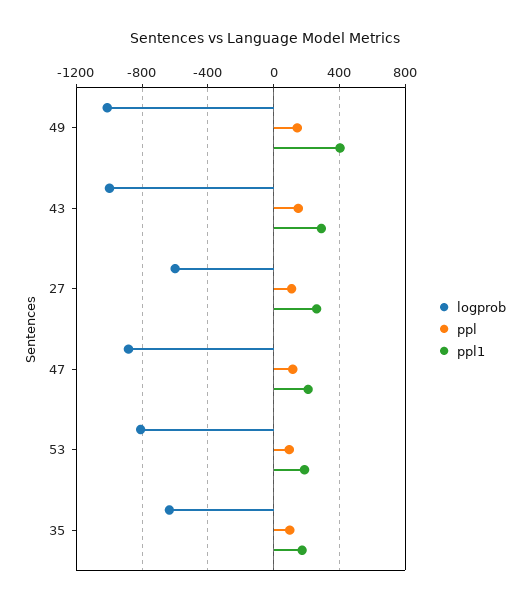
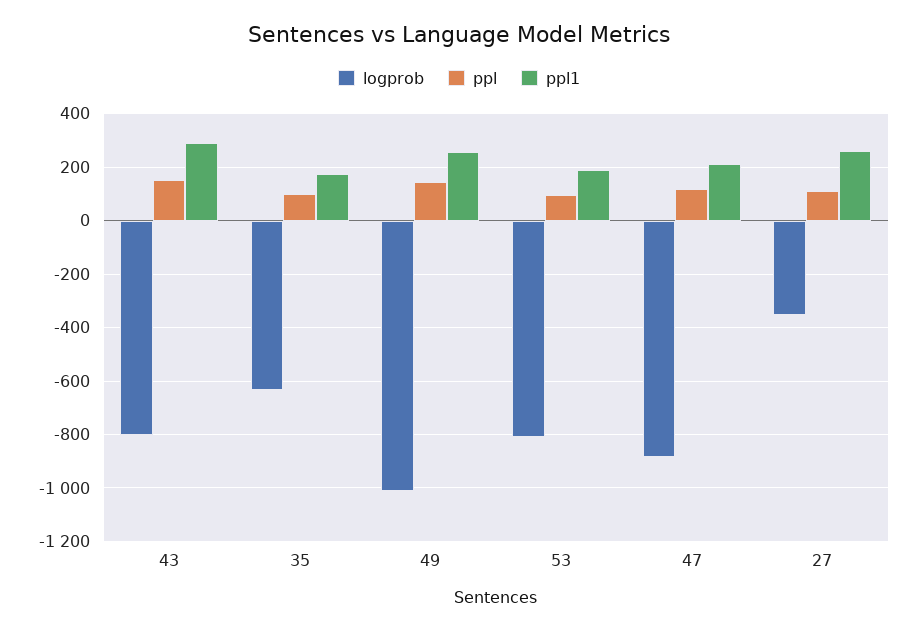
ppl1, 49: 400 -> 250
logprob, 43: -1000 -> -800
logprob, 27: -600 -> -350

